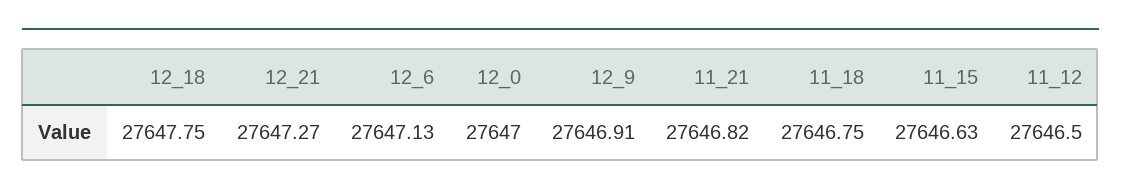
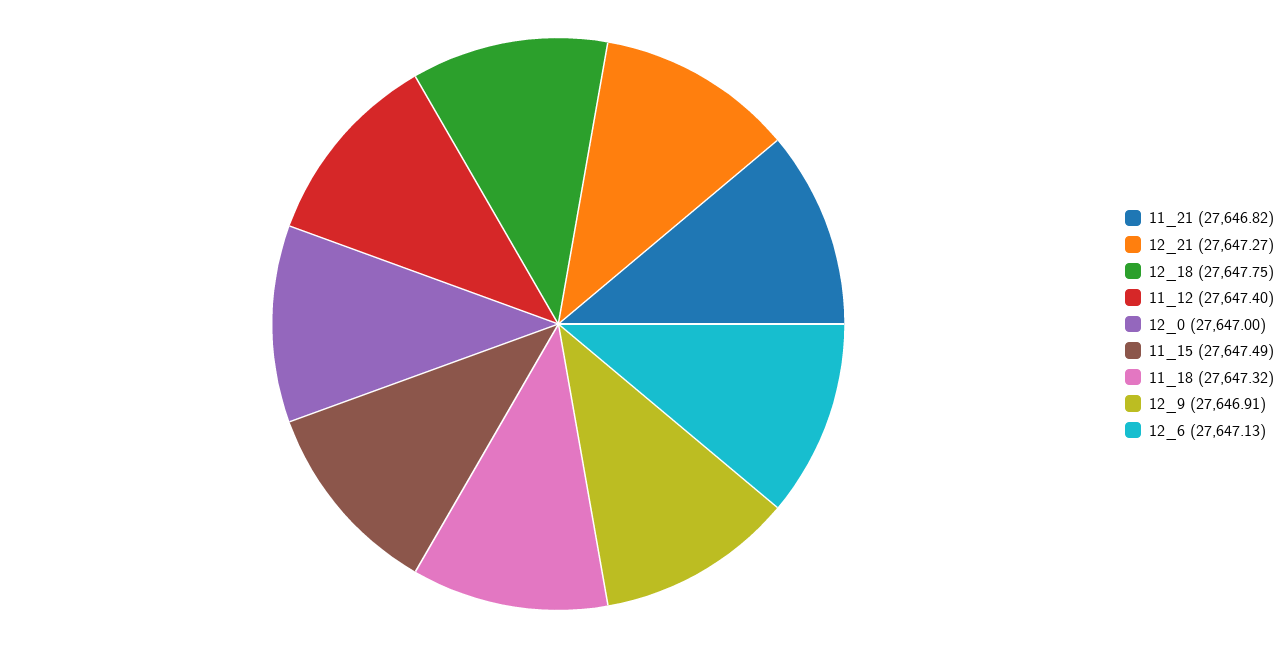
11_18: 27646.75 -> 27647.32
11_15: 27646.63 -> 27647.49
11_12: 27646.5 -> 27647.4

